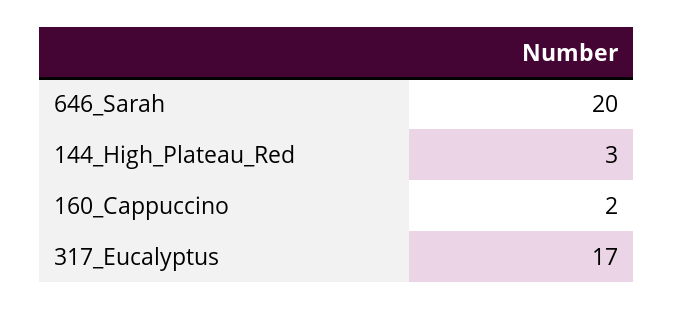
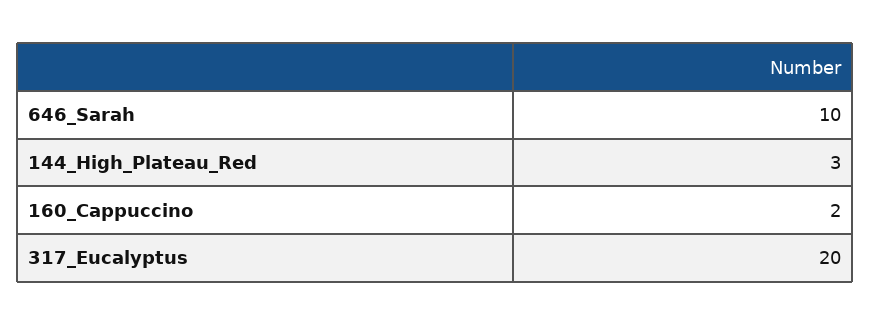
646_Sarah: 20 -> 10
317_Eucalyptus: 17 -> 20

